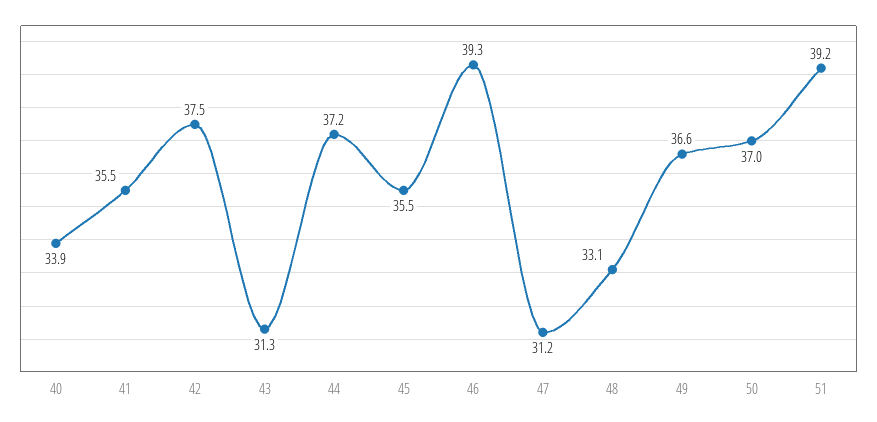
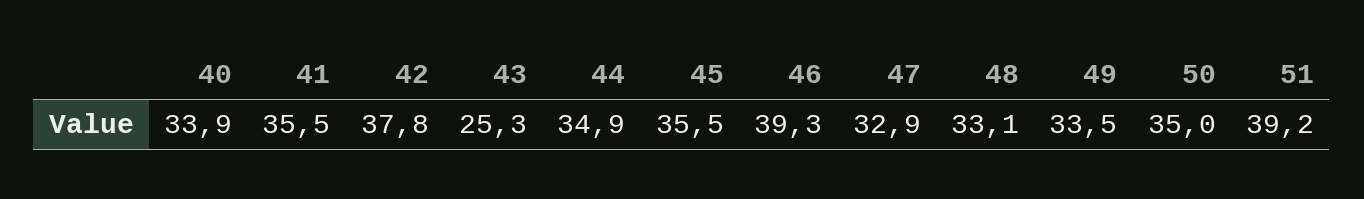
42: 37.5 -> 37.8
43: 31.3 -> 25.3
44: 37.2 -> 34.9
47: 31.2 -> 32.9
49: 36.6 -> 33.5
50: 37 -> 35

